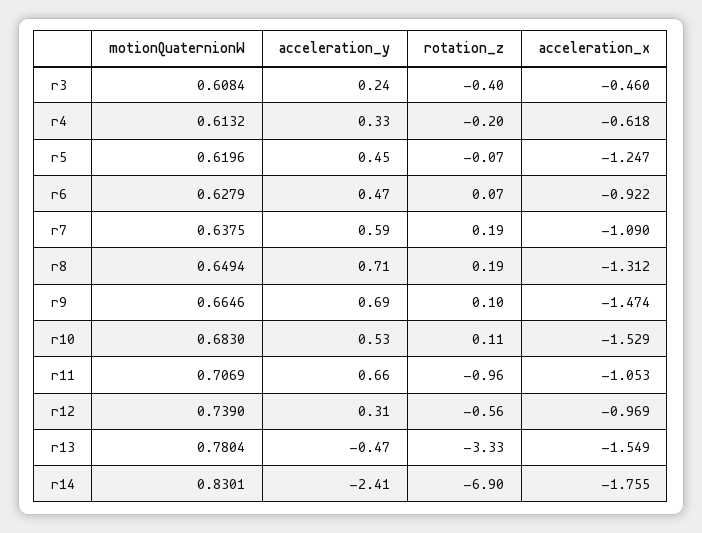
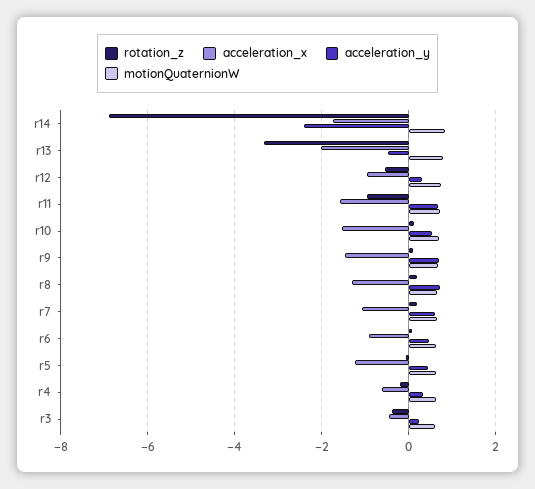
acceleration_x, r11: -1.053 -> -1.6
acceleration_x, r13: -1.549 -> -2

